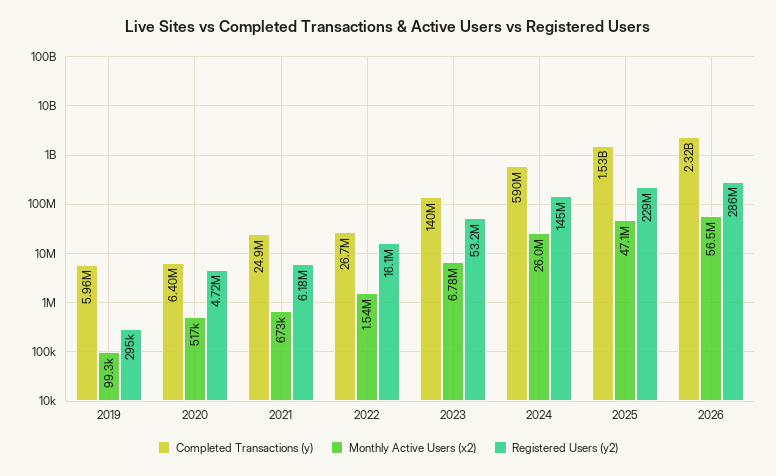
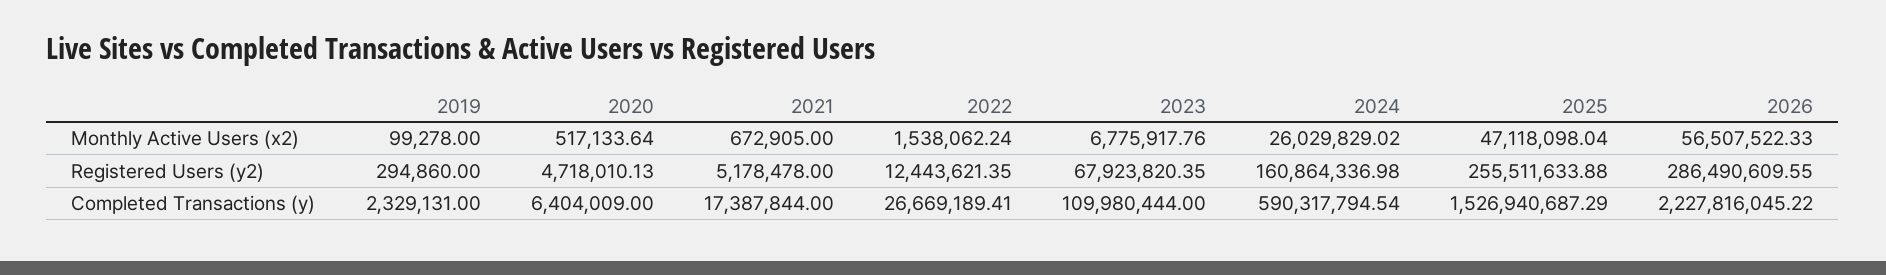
Completed Transactions (y), 2019: 5960000 -> 2329131
Completed Transactions (y), 2021: 24900000 -> 17387844
Registered Users (y2), 2021: 6180000 -> 5178478
Registered Users (y2), 2022: 16100000 -> 12443621.35
Completed Transactions (y), 2023: 140000000 -> 109980444
Registered Users (y2), 2023: 53200000 -> 67923820.35
Registered Users (y2), 2024: 145000000 -> 160864336.98
Registered Users (y2), 2025: 229000000 -> 255511633.88
Completed Transactions (y), 2026: 2320000000 -> 2227816045.22

